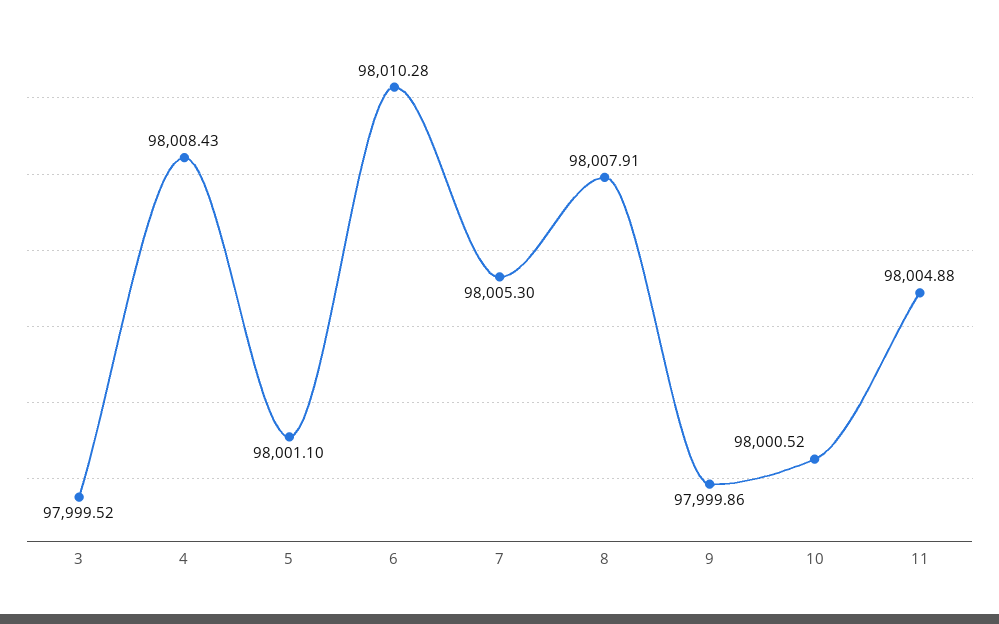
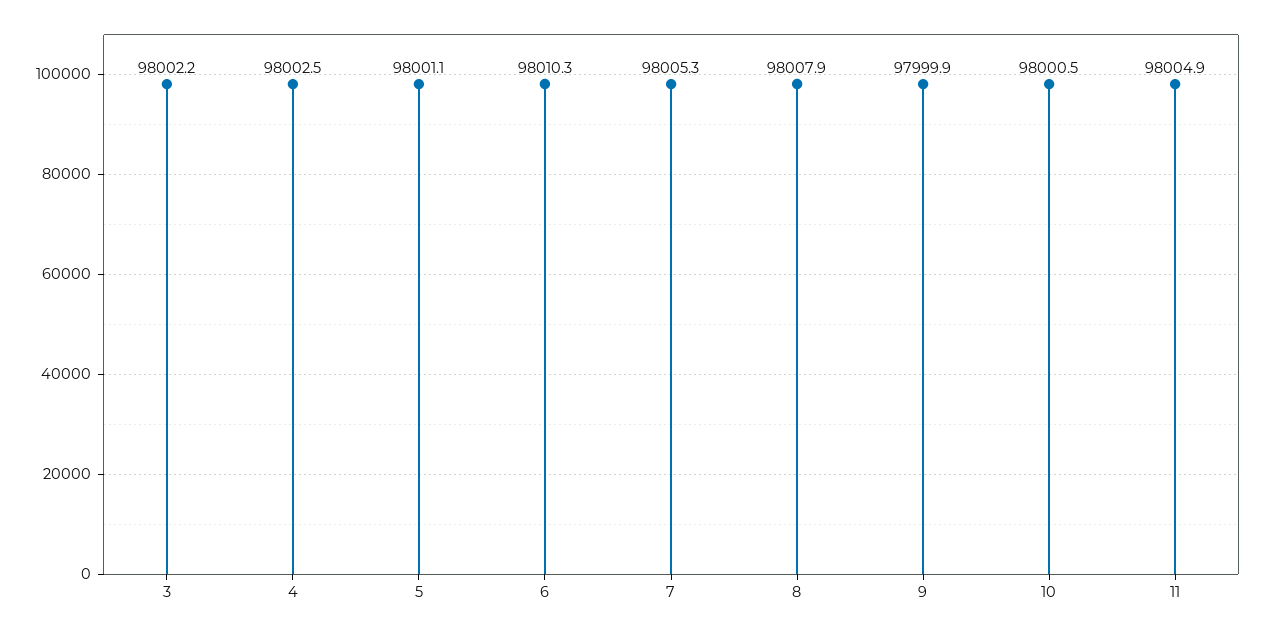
3: 97999.52 -> 98002.2
4: 98008.43 -> 98002.5

